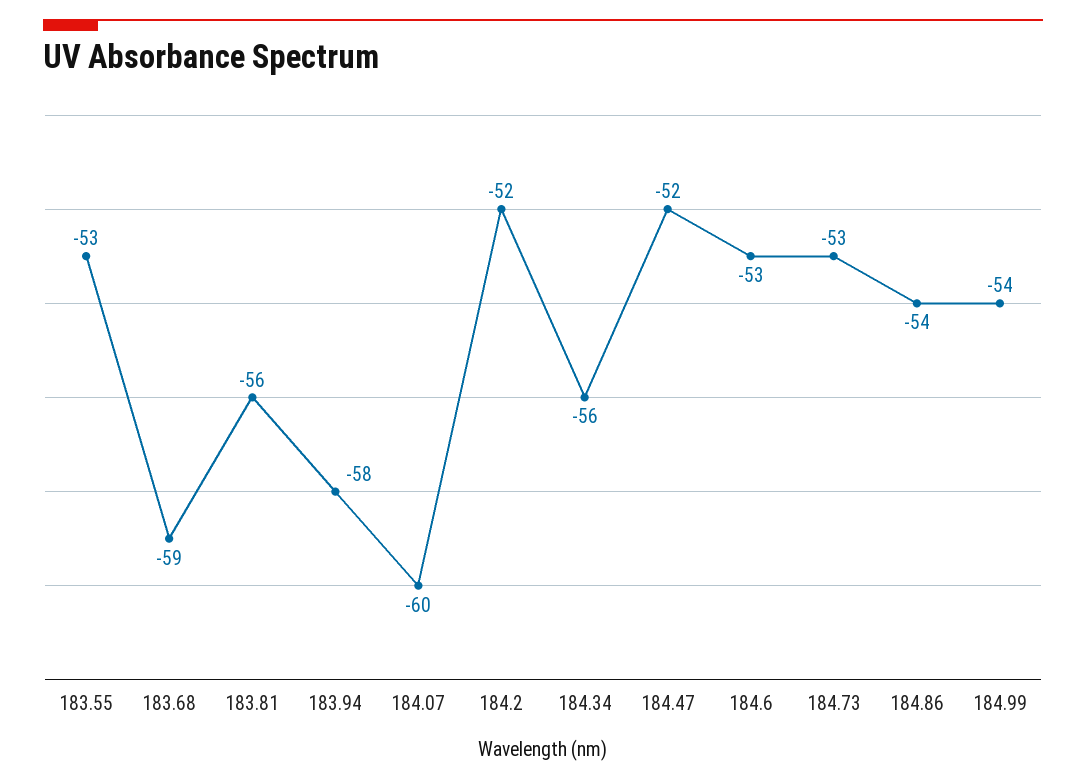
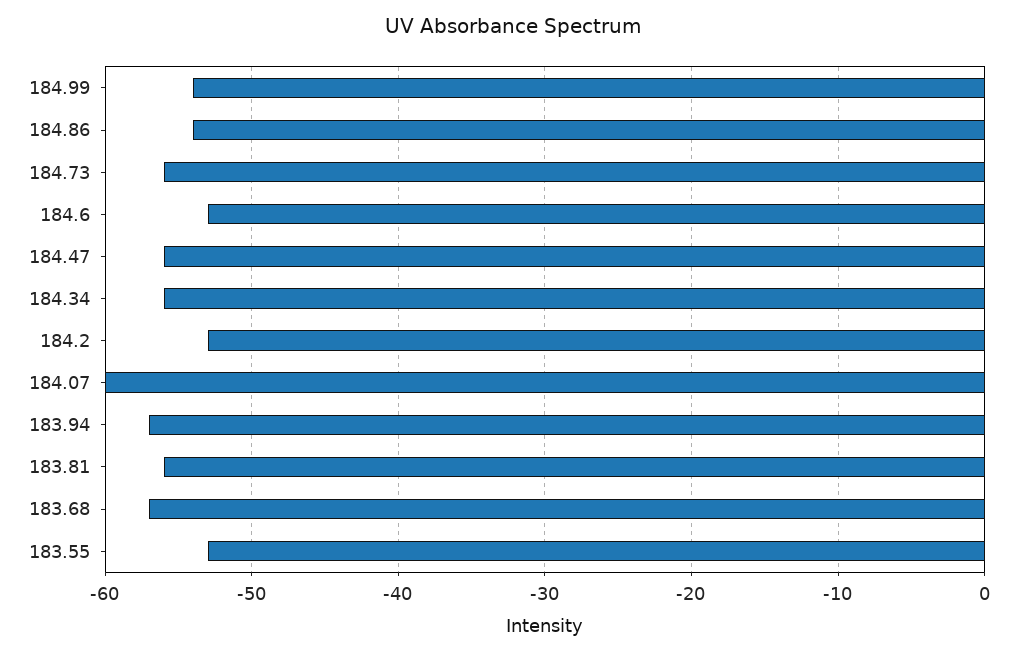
183.68: -59 -> -57
183.94: -58 -> -57
184.2: -52 -> -53
184.47: -52 -> -56
184.73: -53 -> -56

